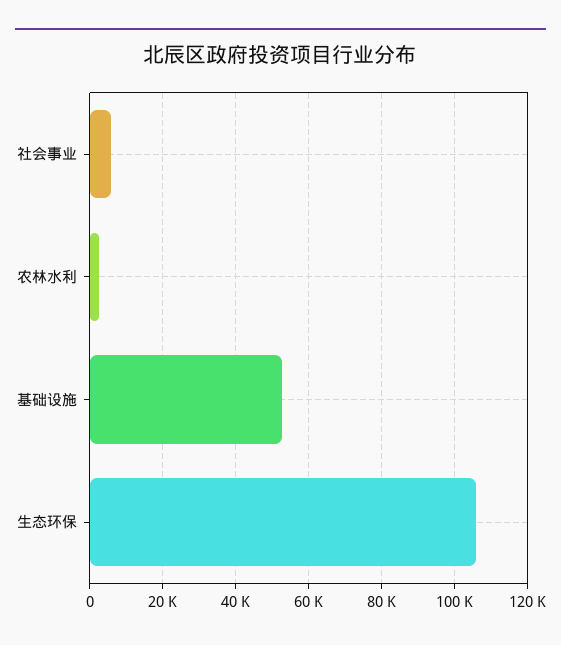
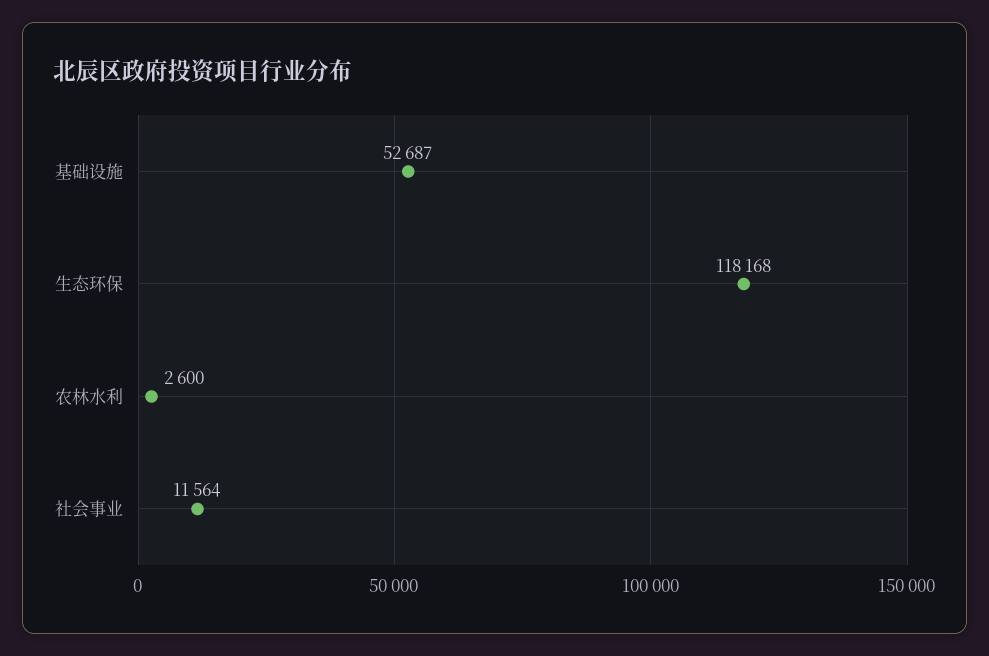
社会事业: 6000 -> 11564
生态环保: 106000 -> 118168

